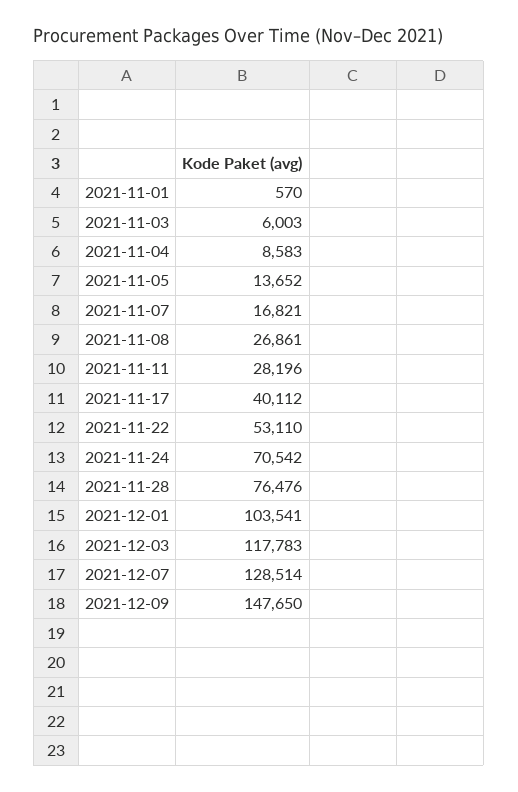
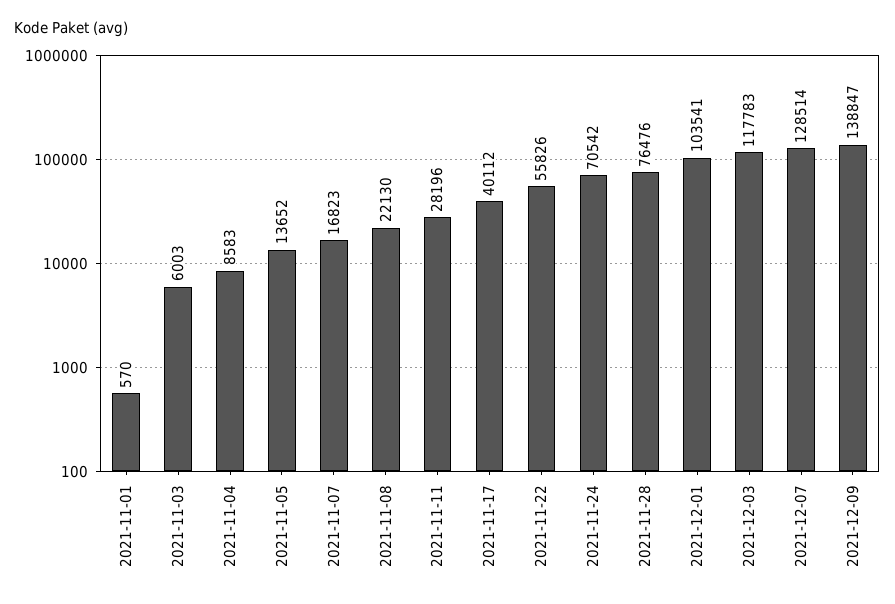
2021-11-07: 16821 -> 16823
2021-11-08: 26861 -> 22130
2021-11-22: 53110 -> 55826
2021-12-09: 147650 -> 138847

